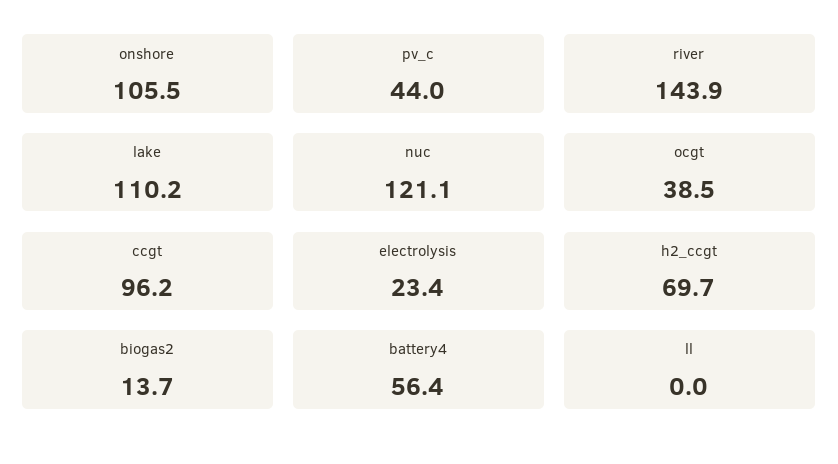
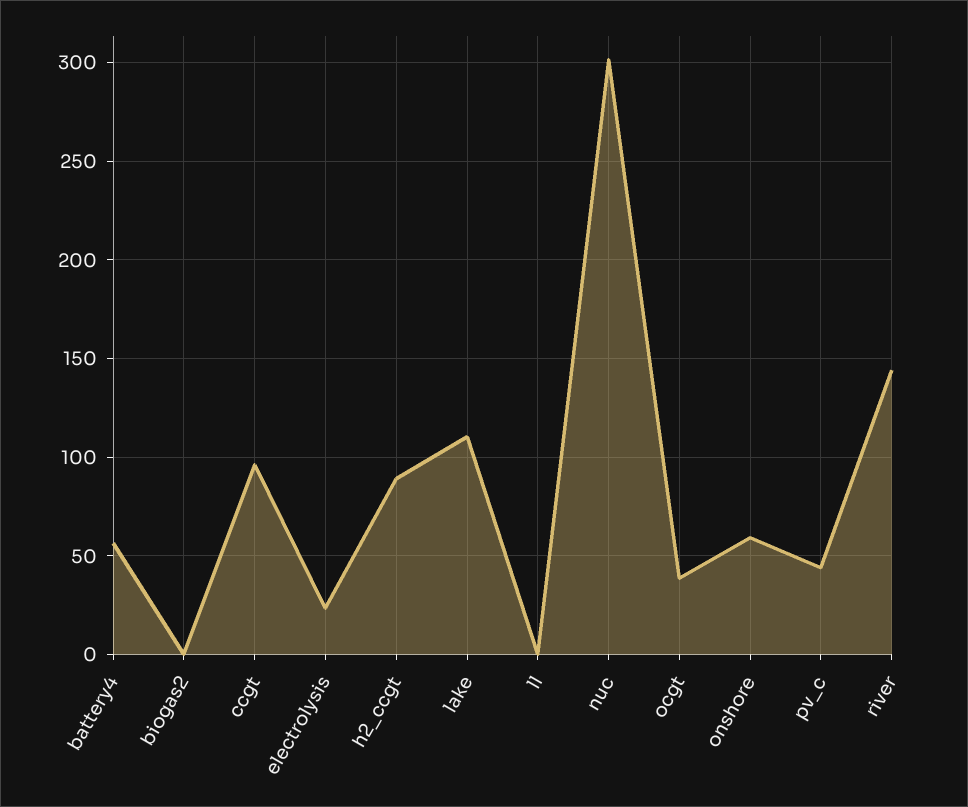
onshore: 105.5 -> 60
nuc: 121.1 -> 300
h2_ccgt: 69.7 -> 90
biogas2: 13.7 -> 0

